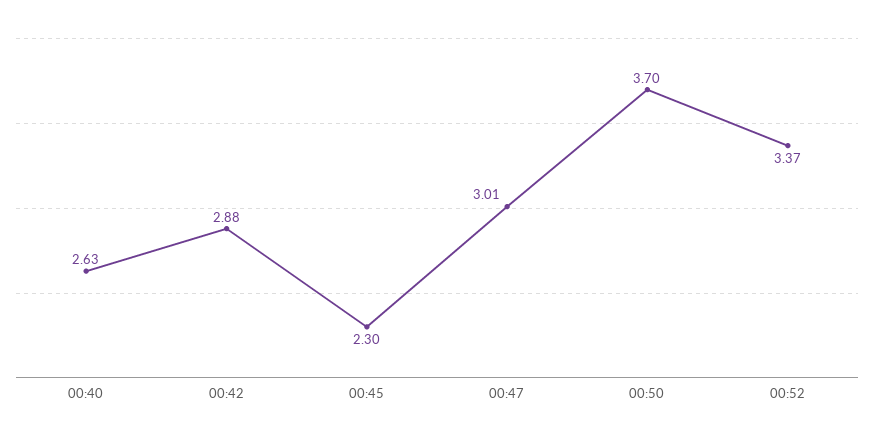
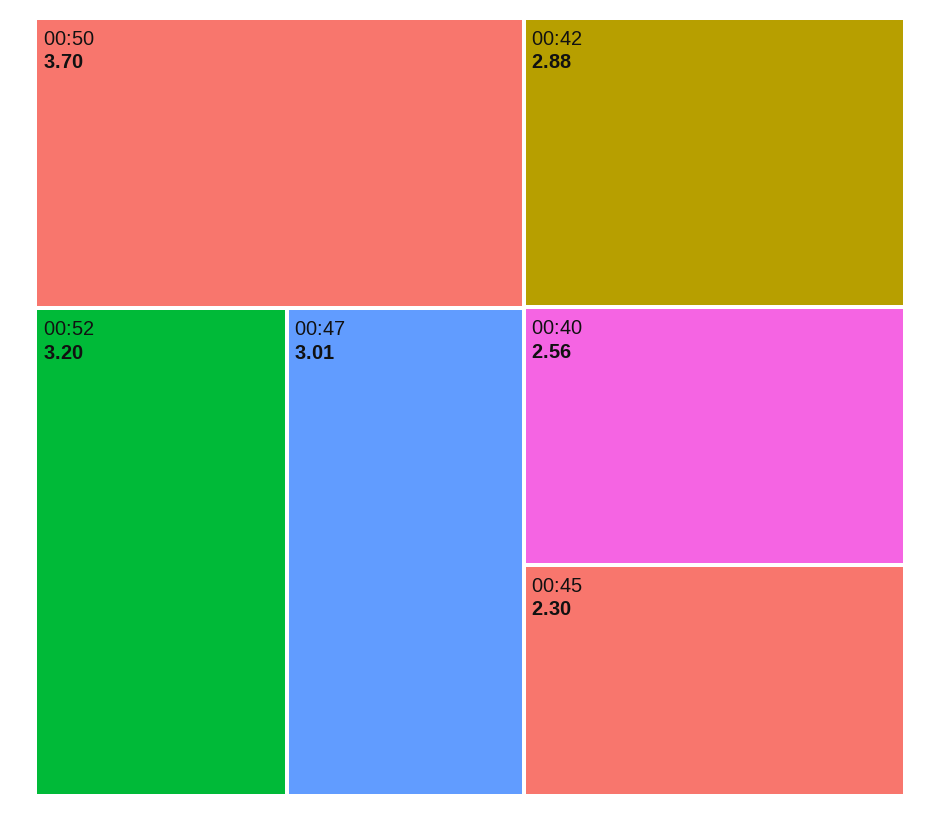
00:40: 2.63 -> 2.56
00:52: 3.37 -> 3.2

